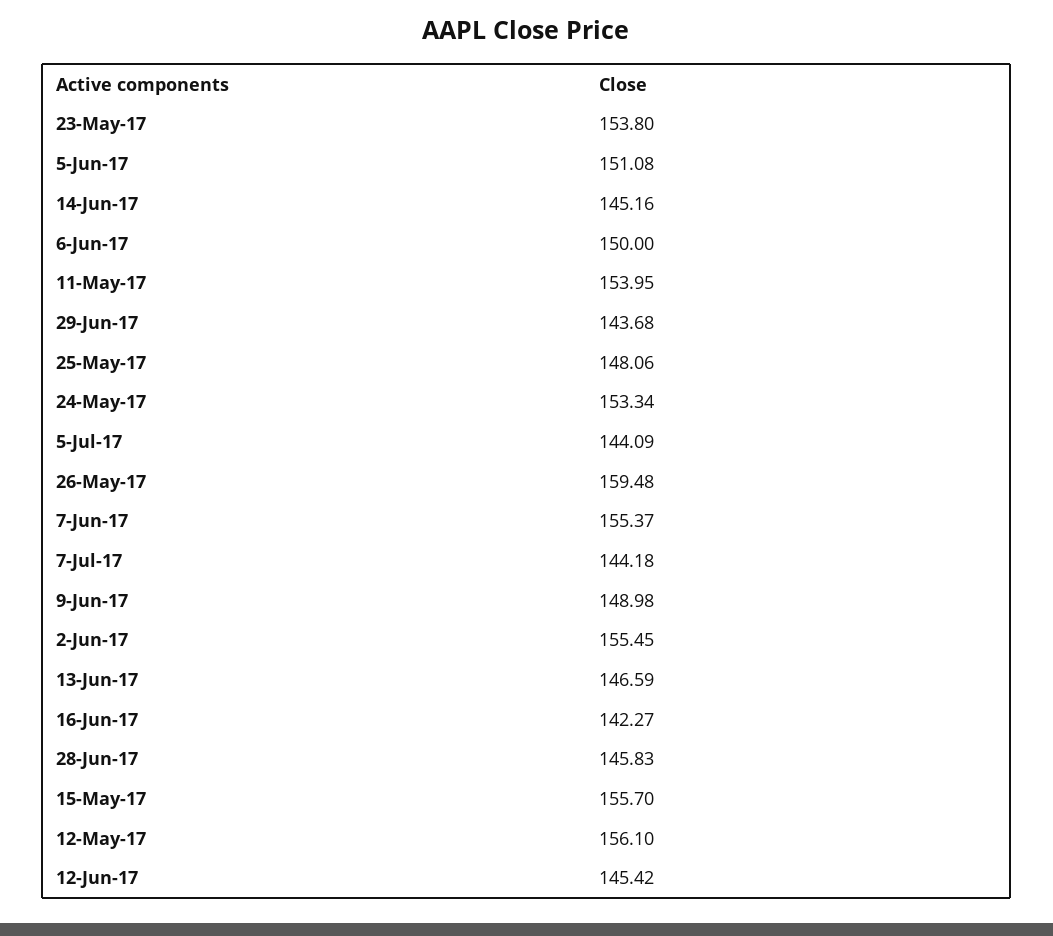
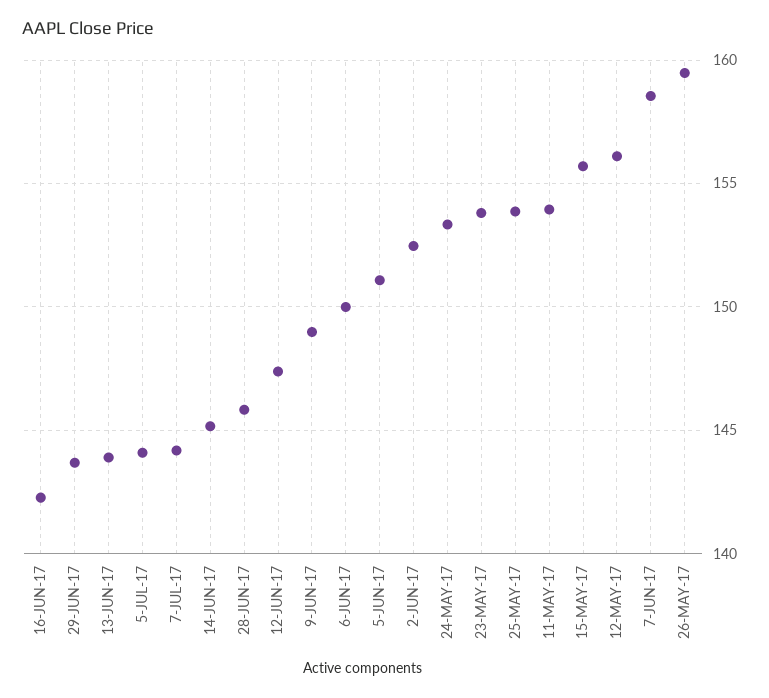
25-May-17: 148.06 -> 154
7-Jun-17: 155.37 -> 158.5
2-Jun-17: 155.45 -> 152.5
13-Jun-17: 146.59 -> 144
12-Jun-17: 145.42 -> 147.5

